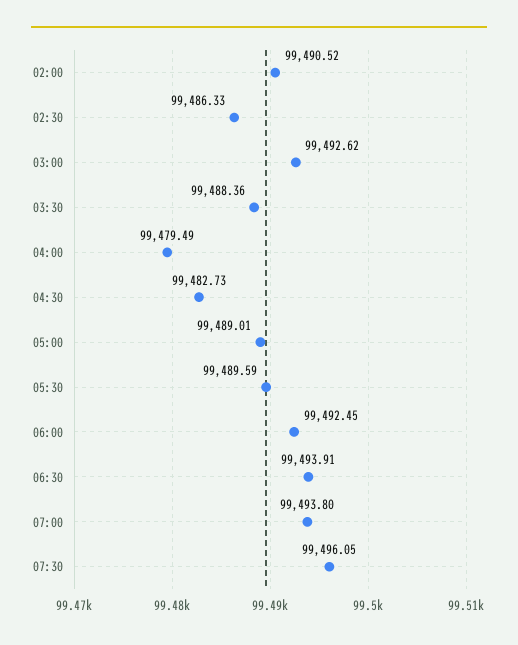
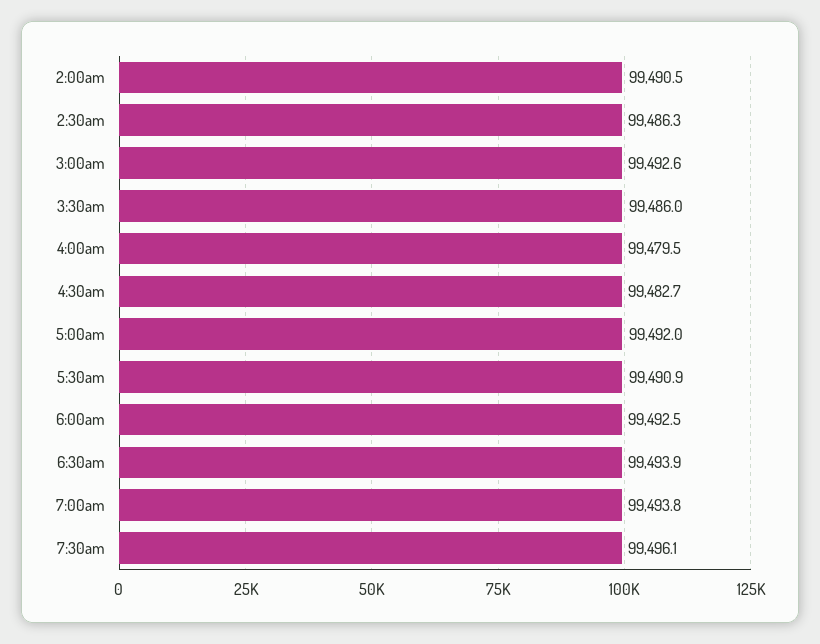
03:30: 99488.36 -> 99486
05:00: 99489.01 -> 99492
05:30: 99489.59 -> 99490.9

